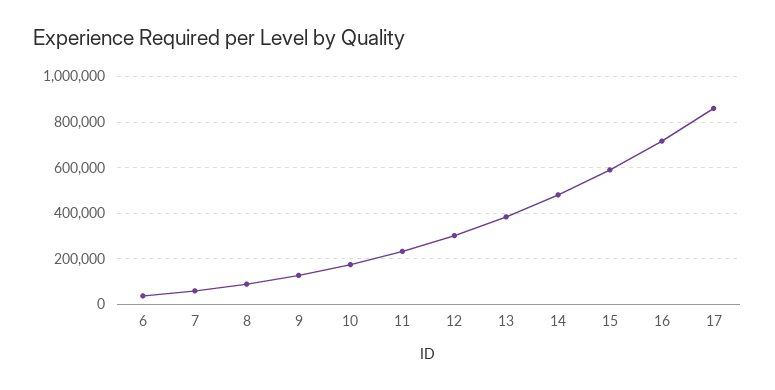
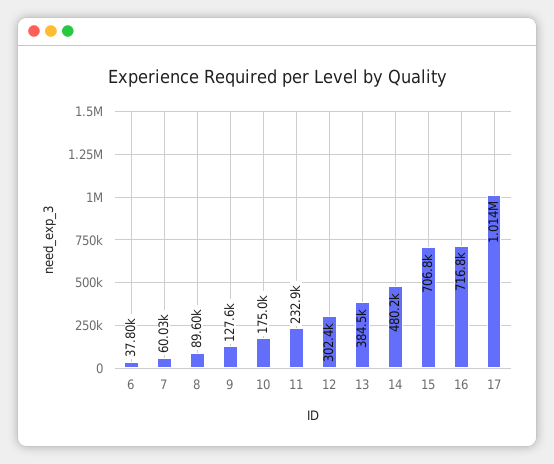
15: 600000 -> 706800
17: 850000 -> 1014000

